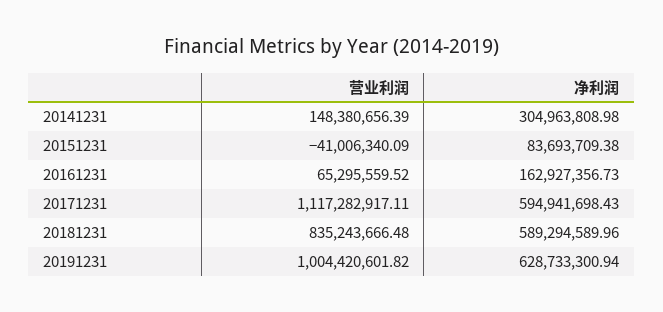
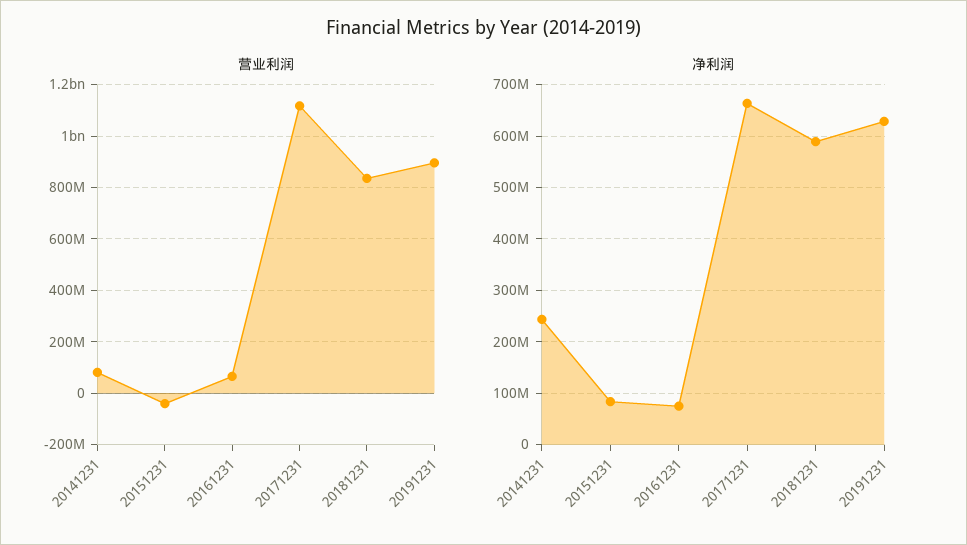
营业利润, 20141231: 148380656.39 -> 75000000
净利润, 20141231: 304963808.98 -> 240000000
净利润, 20161231: 162927356.73 -> 80000000
净利润, 20171231: 594941698.43 -> 660000000
营业利润, 20191231: 1004420601.82 -> 900000000

